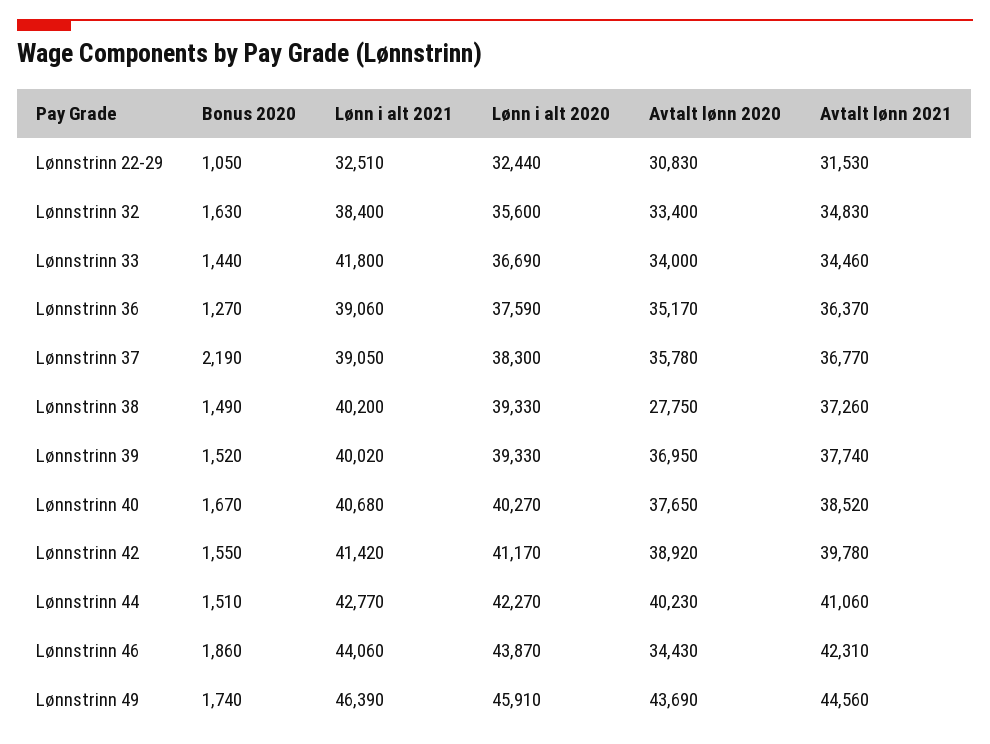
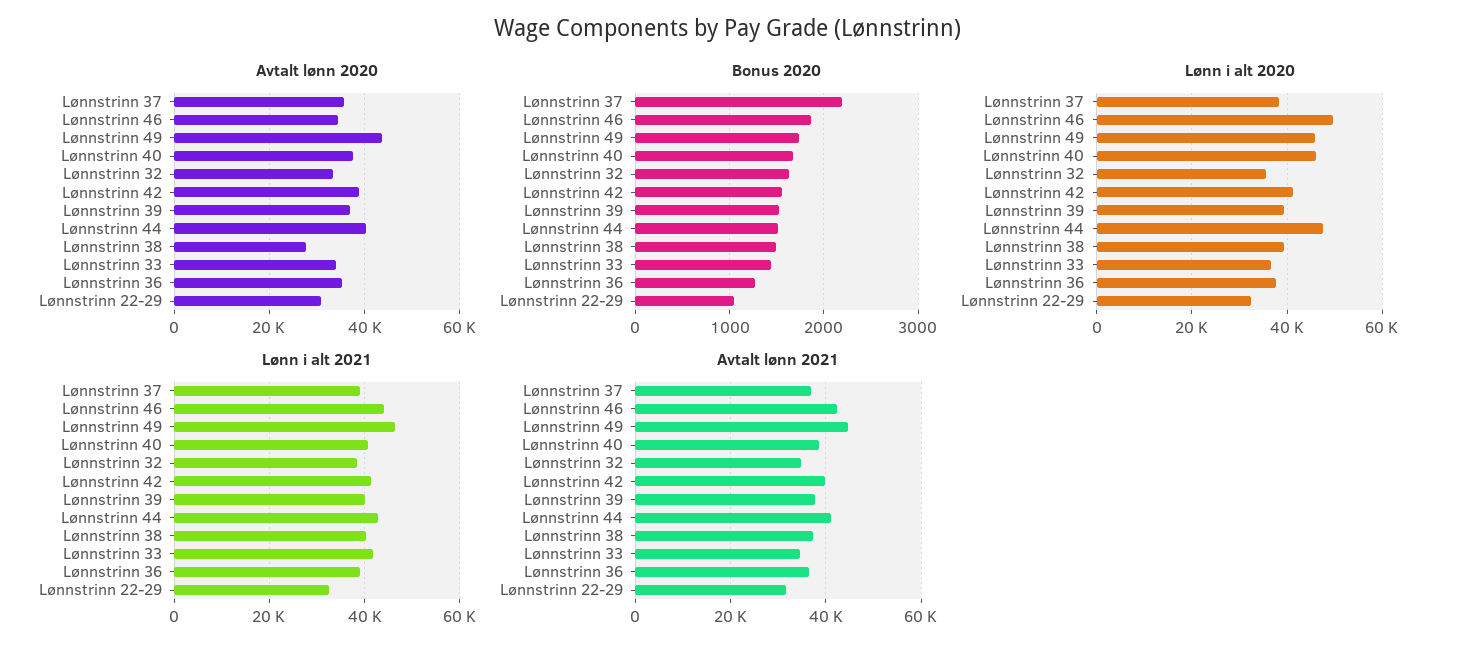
Lønn i alt 2020, Lønnstrinn 40: 40270 -> 46000
Lønn i alt 2020, Lønnstrinn 44: 42270 -> 48000
Lønn i alt 2020, Lønnstrinn 46: 43870 -> 50000

